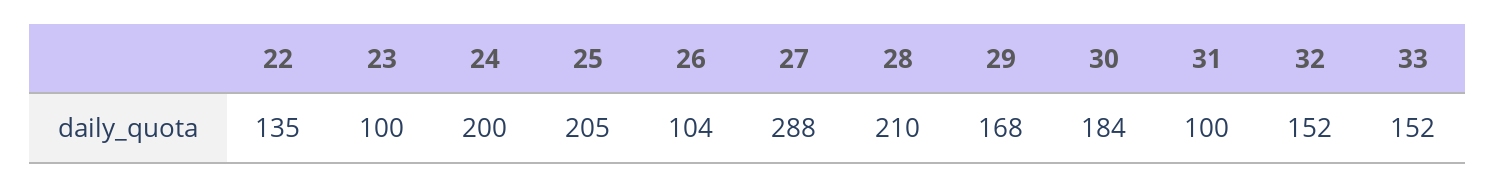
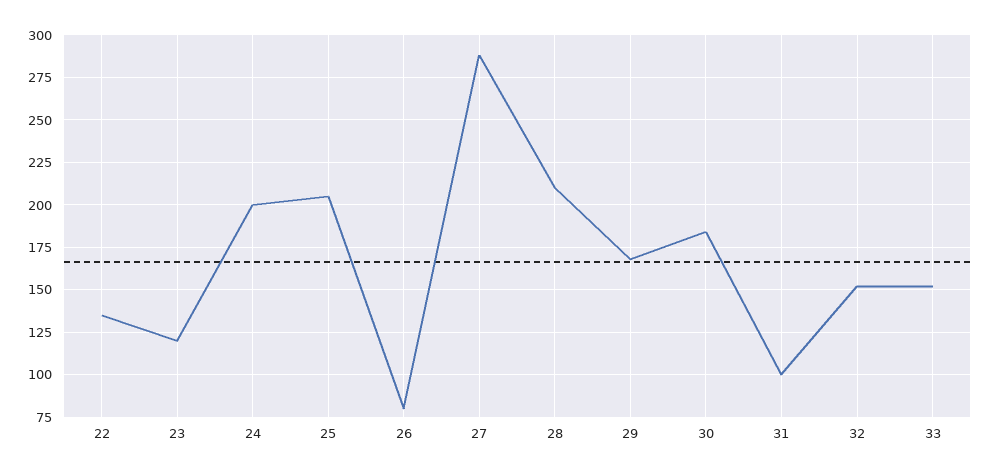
23: 100 -> 120
26: 104 -> 80

